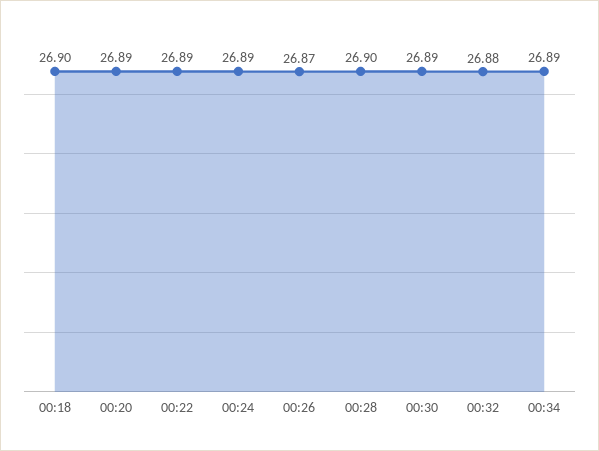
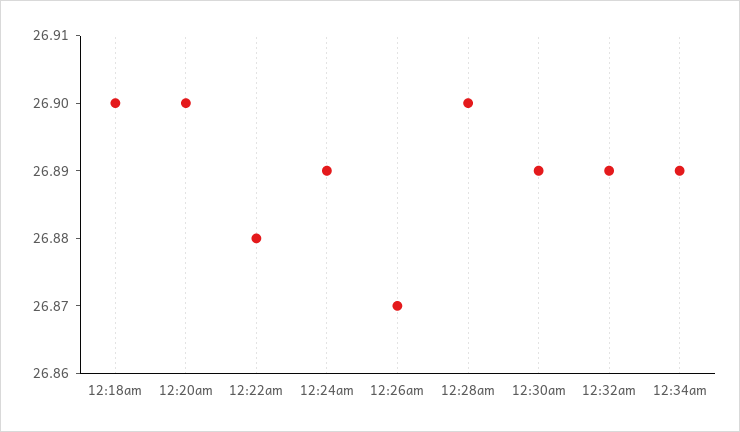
00:20: 26.89 -> 26.9
00:22: 26.89 -> 26.88
00:32: 26.88 -> 26.89

